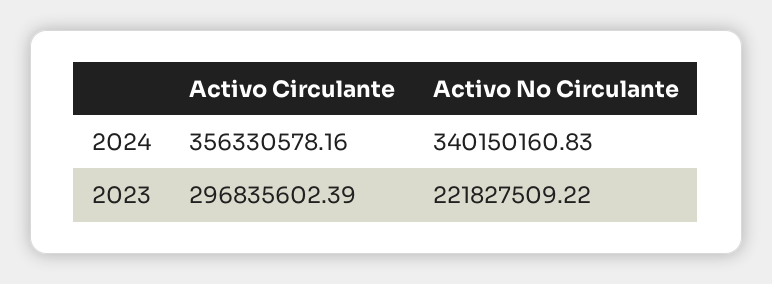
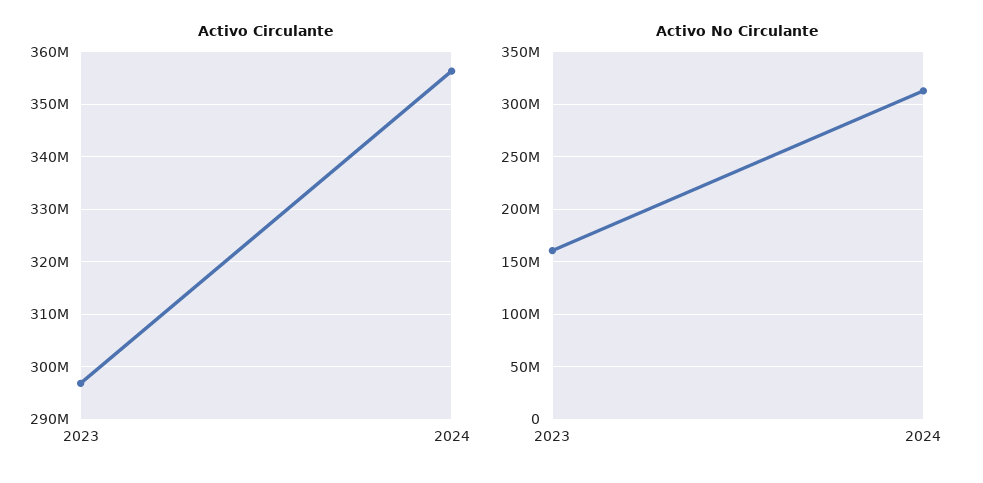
Activo No Circulante, 2024: 340150160.83 -> 310000000
Activo No Circulante, 2023: 221827509.22 -> 160000000

